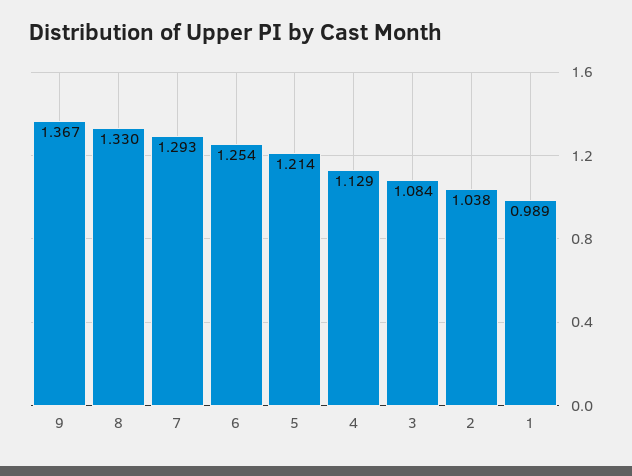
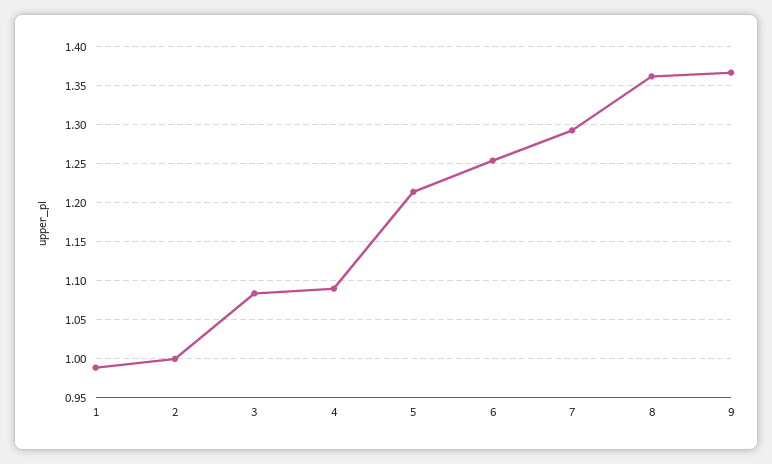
8: 1.33 -> 1.36
4: 1.129 -> 1.09
2: 1.038 -> 1

